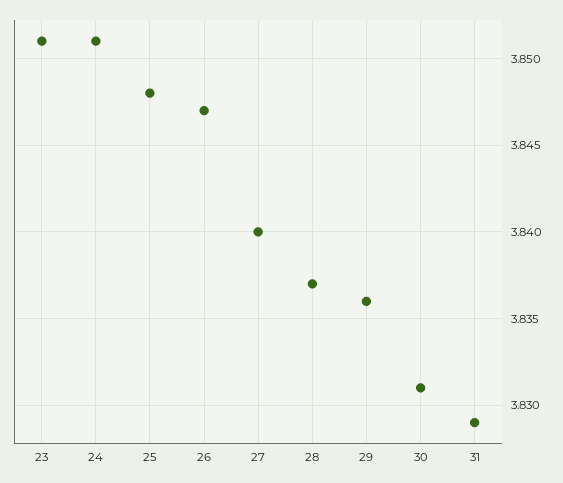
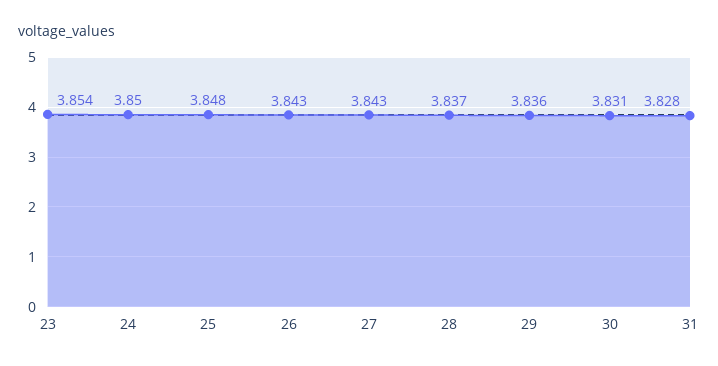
23: 3.851 -> 3.854
24: 3.851 -> 3.85
26: 3.847 -> 3.843
27: 3.84 -> 3.843
31: 3.829 -> 3.828

